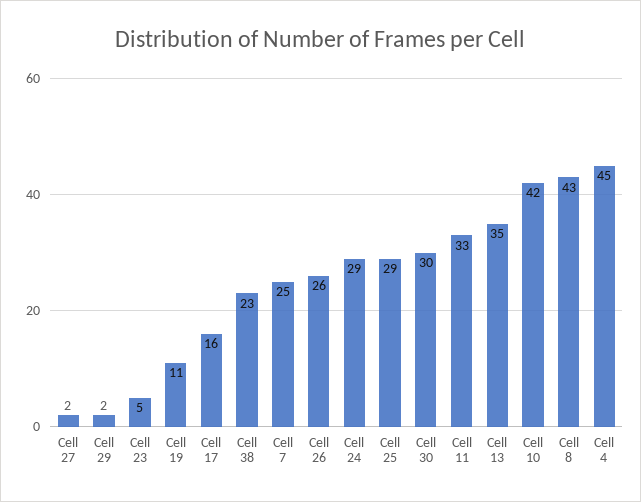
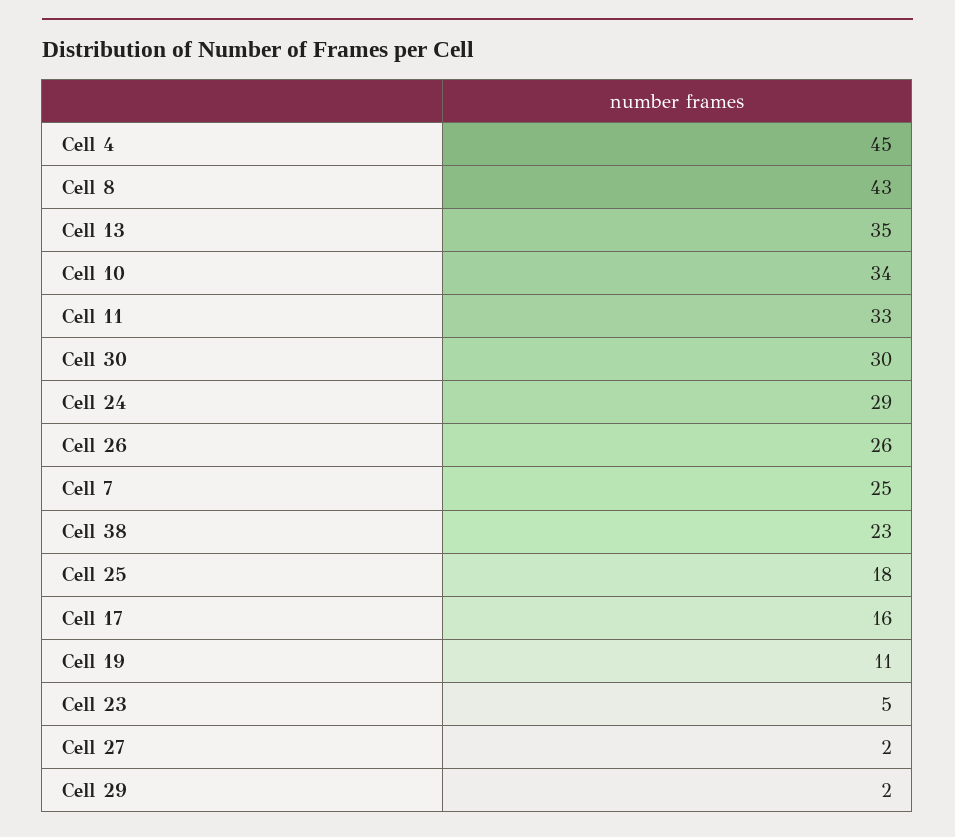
Cell 25: 29 -> 18
Cell 10: 42 -> 34

